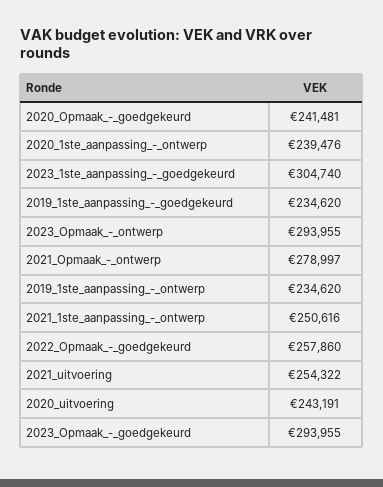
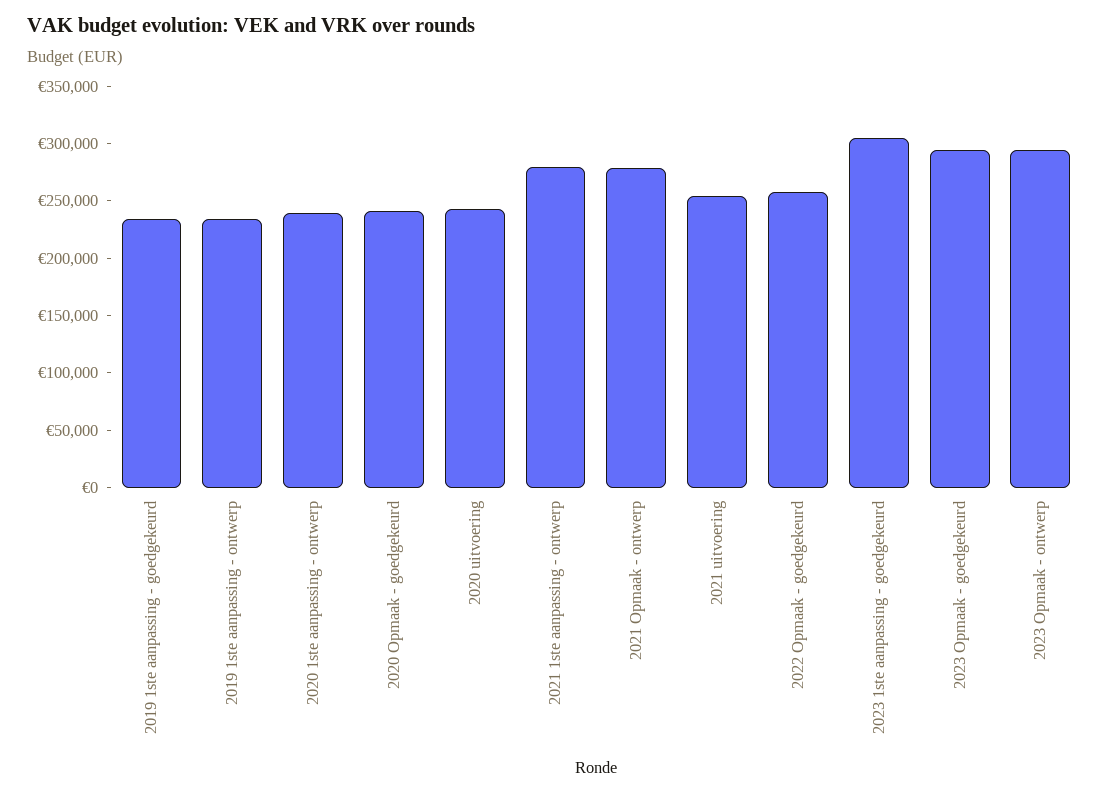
2021_1ste_aanpassing_-_ontwerp: 250616 -> 280000

